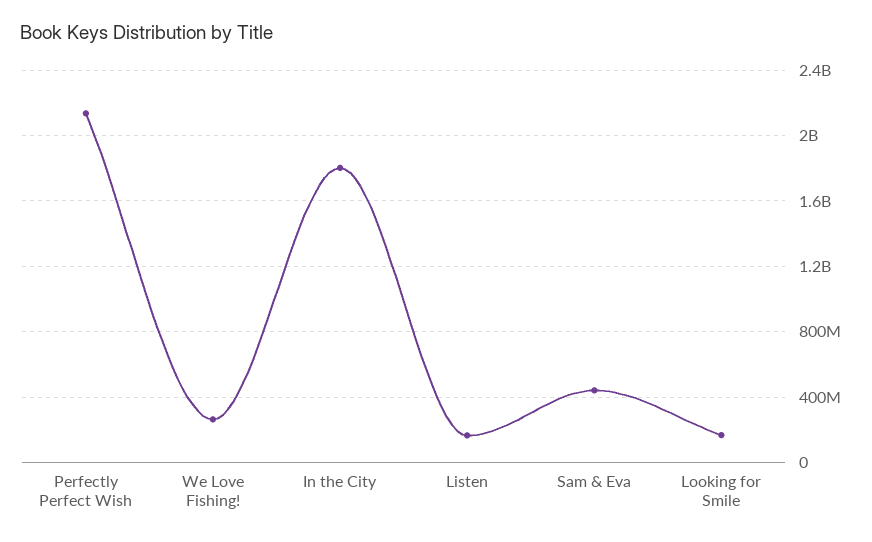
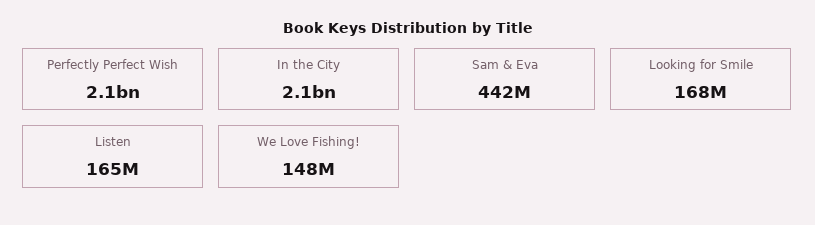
We Love Fishing!: 250000000 -> 148000000
In the City: 1800000000 -> 2100000000

